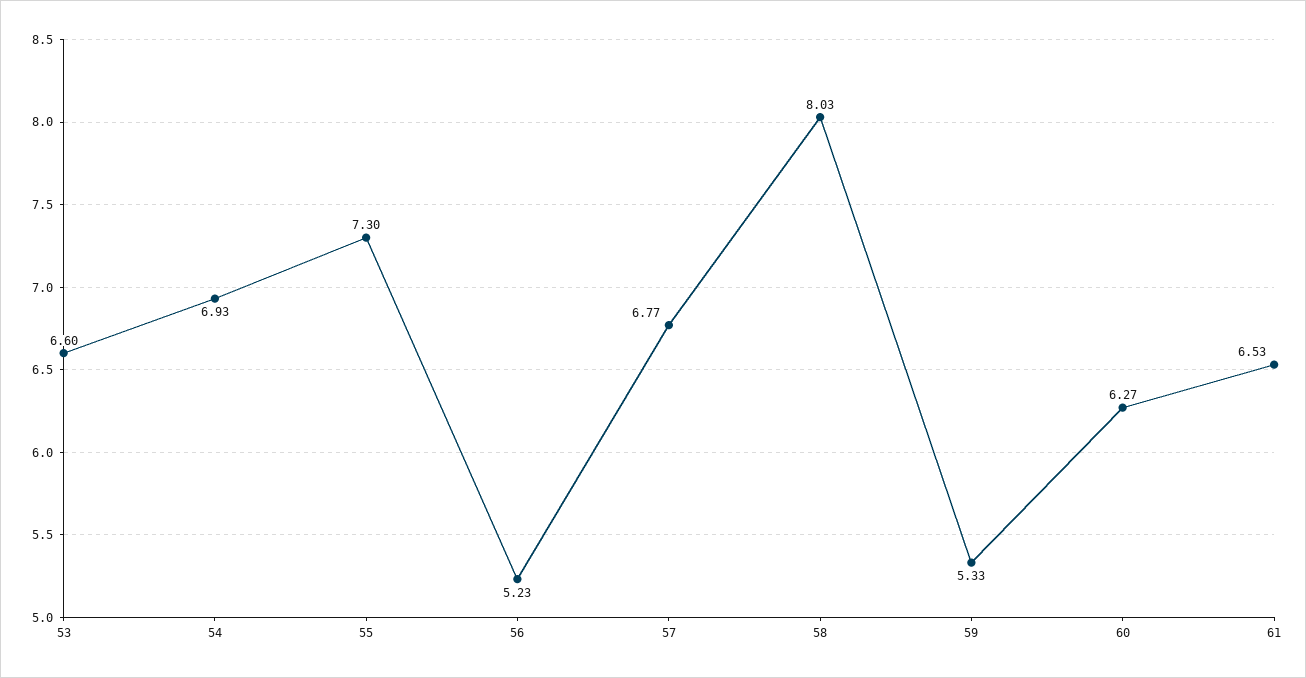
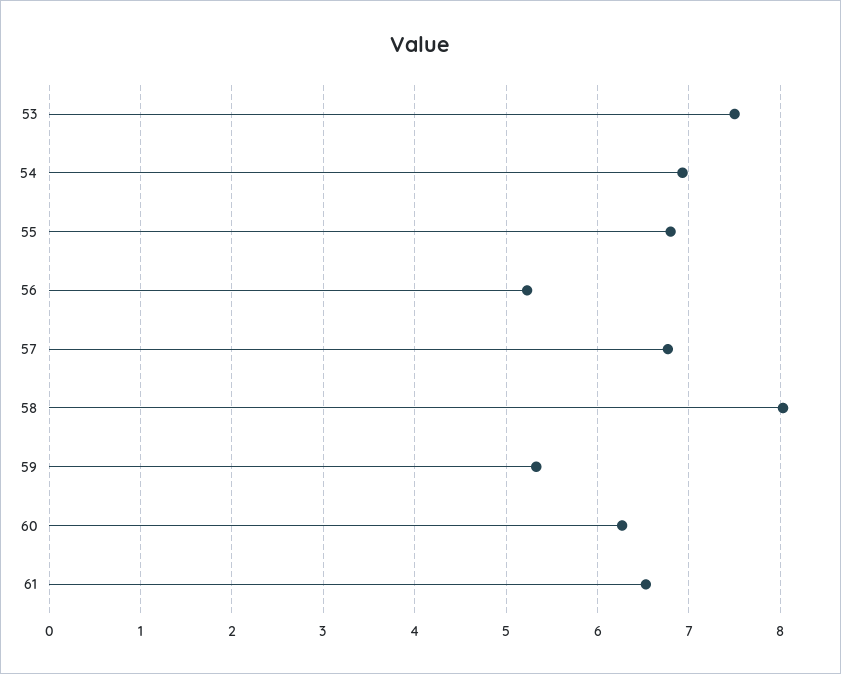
53: 6.6 -> 7.5
55: 7.3 -> 6.8

